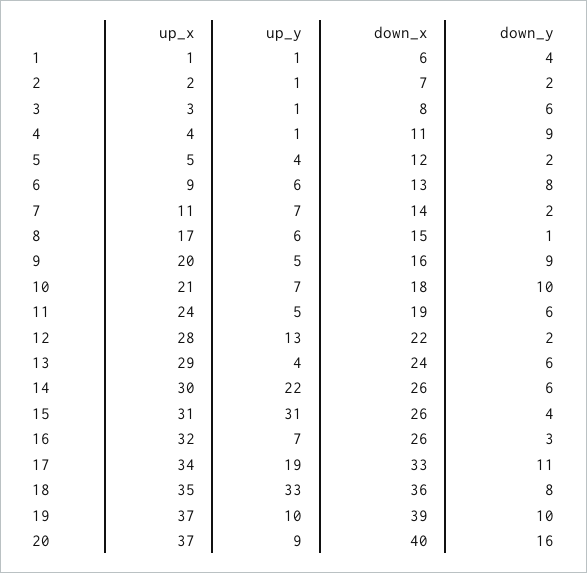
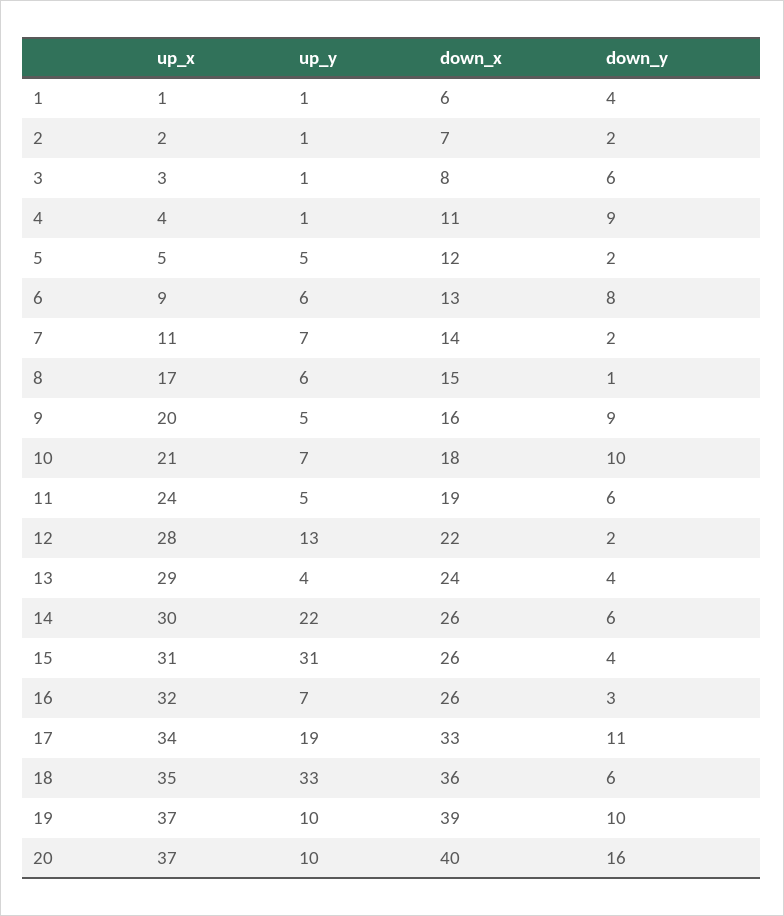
up_y, 5: 4 -> 5
down_y, 13: 6 -> 4
down_y, 18: 8 -> 6
up_y, 20: 9 -> 10

